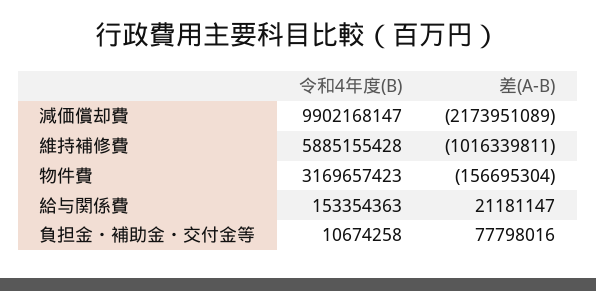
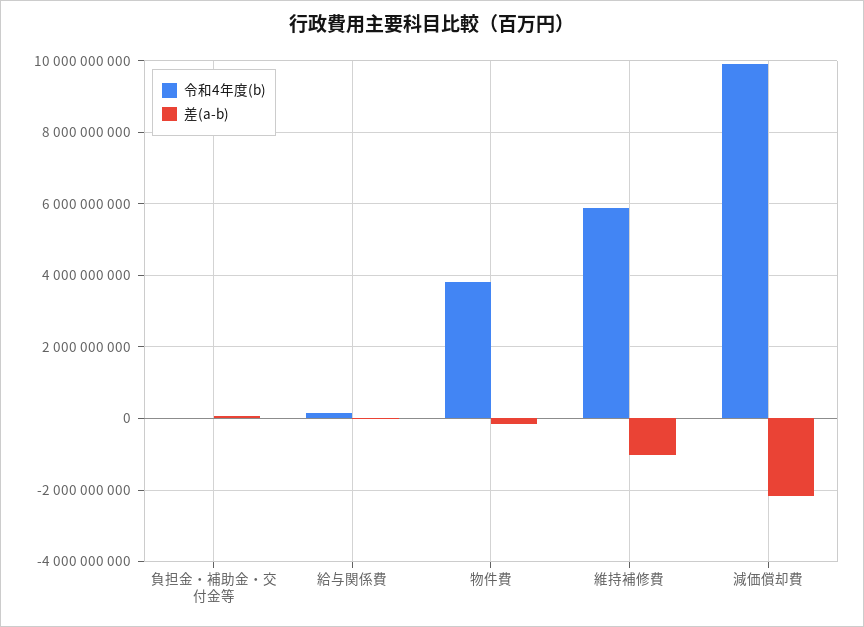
令和4年度(B), 物件費: 3169657423 -> 3800000000

